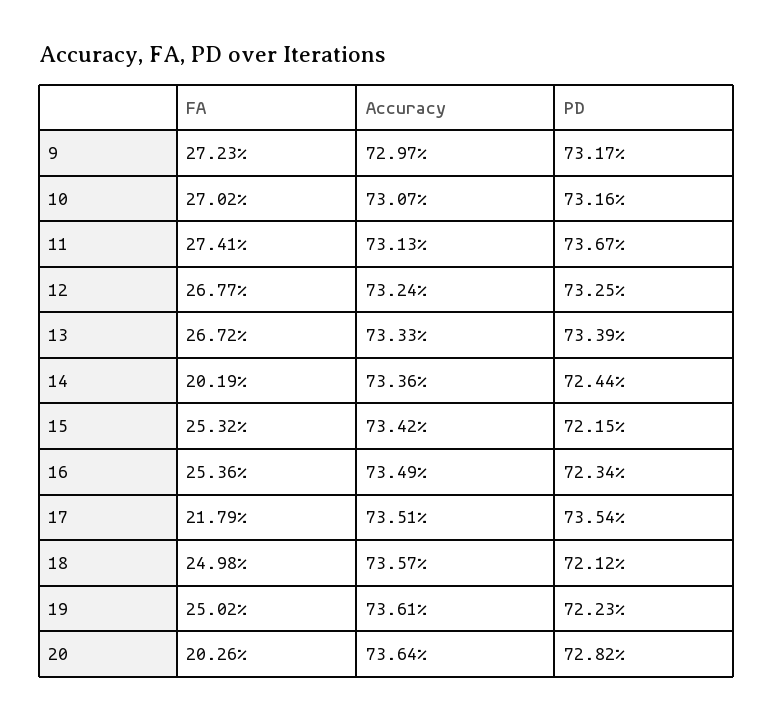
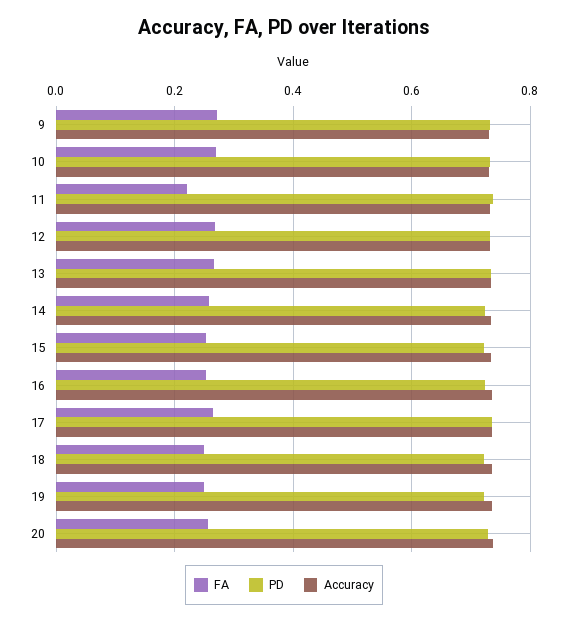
FA, 11: 0.2741 -> 0.22
FA, 14: 0.2019 -> 0.26
FA, 17: 0.2179 -> 0.26
FA, 20: 0.2026 -> 0.26

